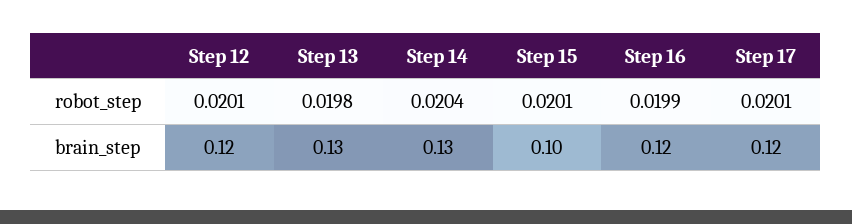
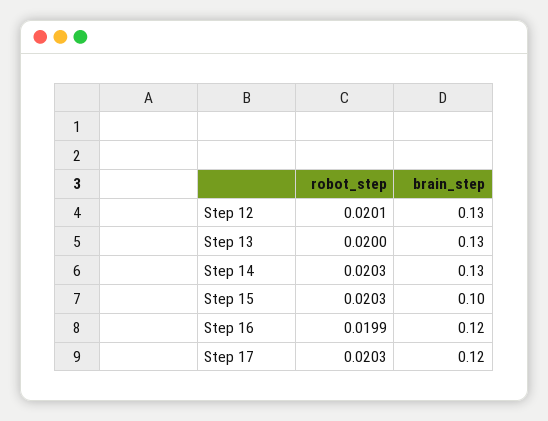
Step 13, robot_step: 0.0198 -> 0.02
Step 14, robot_step: 0.0204 -> 0.0203
Step 15, robot_step: 0.0201 -> 0.0203
Step 17, robot_step: 0.0201 -> 0.0203
Step 12, brain_step: 0.12 -> 0.13

